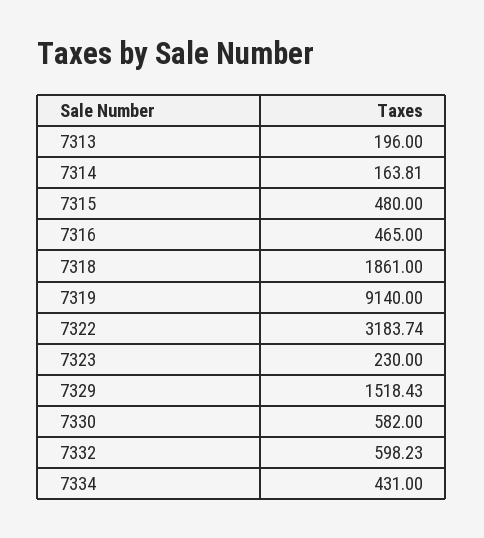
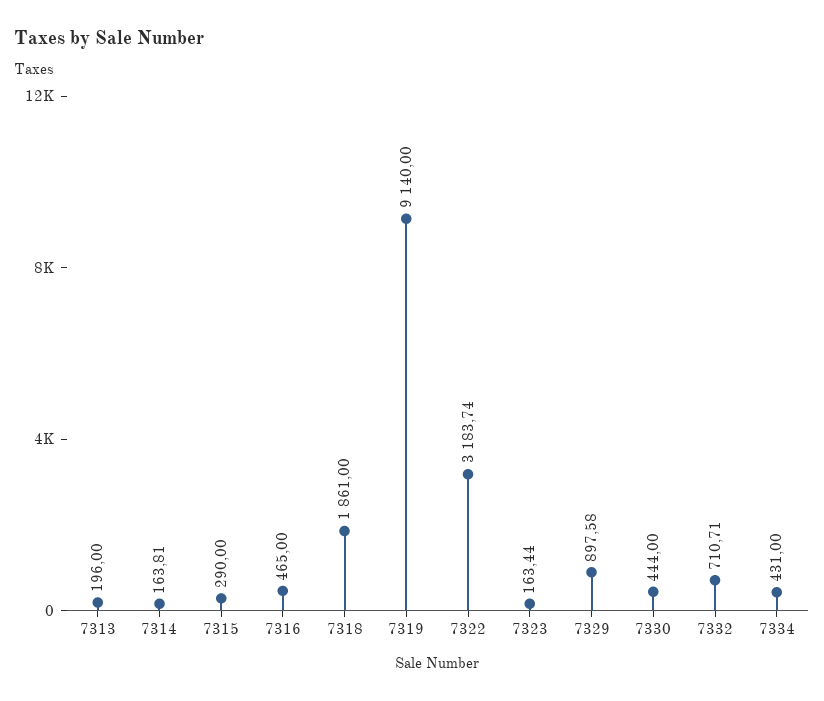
7315: 480 -> 290
7323: 230 -> 163.44
7329: 1518.43 -> 897.58
7330: 582 -> 444
7332: 598.23 -> 710.71

